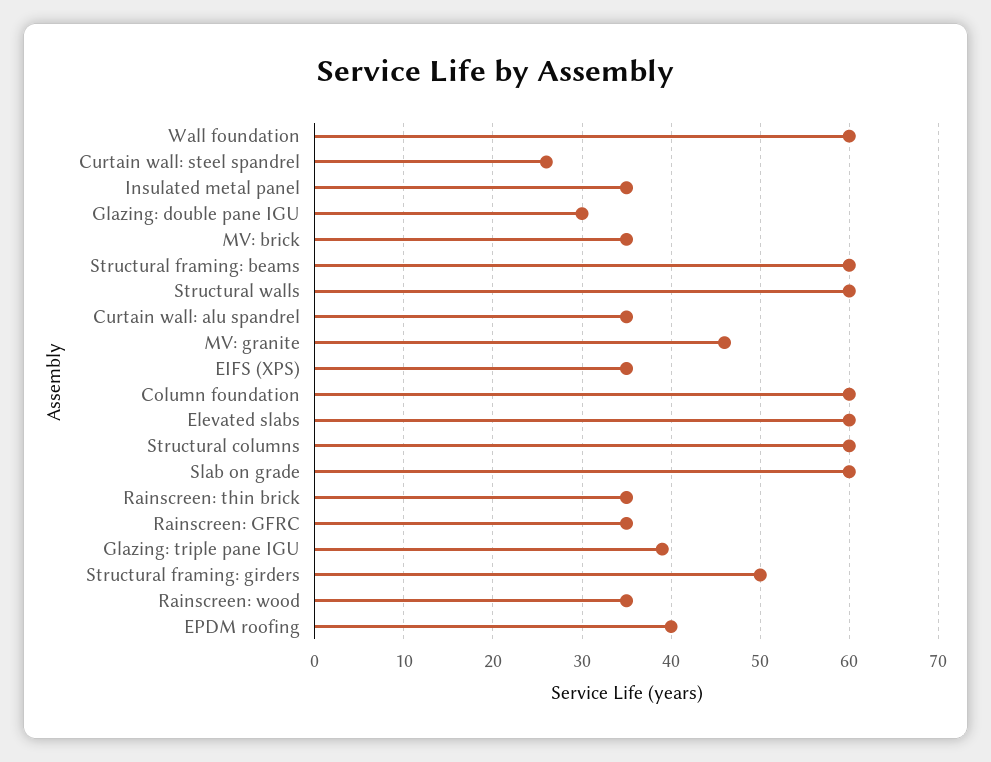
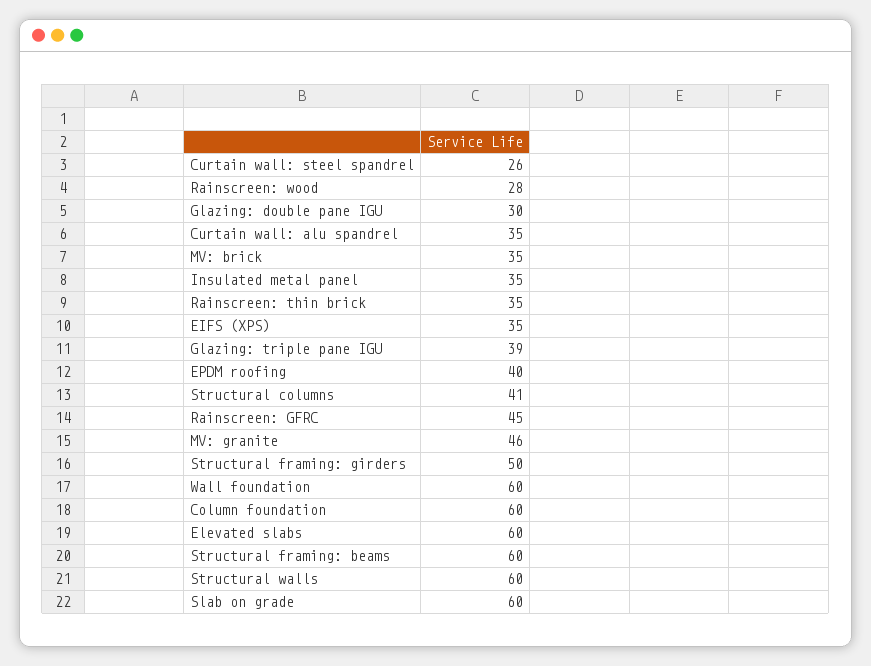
Structural columns: 60 -> 41
Rainscreen: GFRC: 35 -> 45
Rainscreen: wood: 35 -> 28

